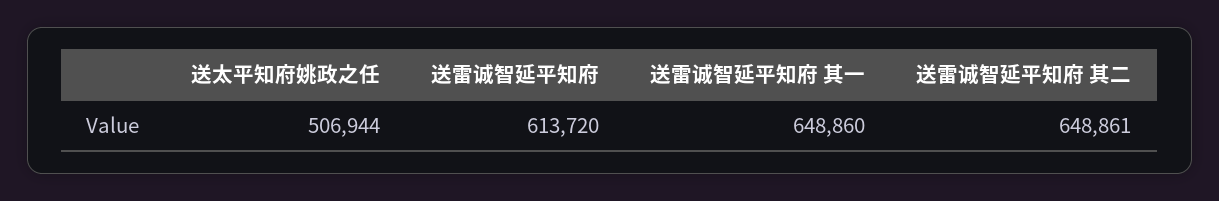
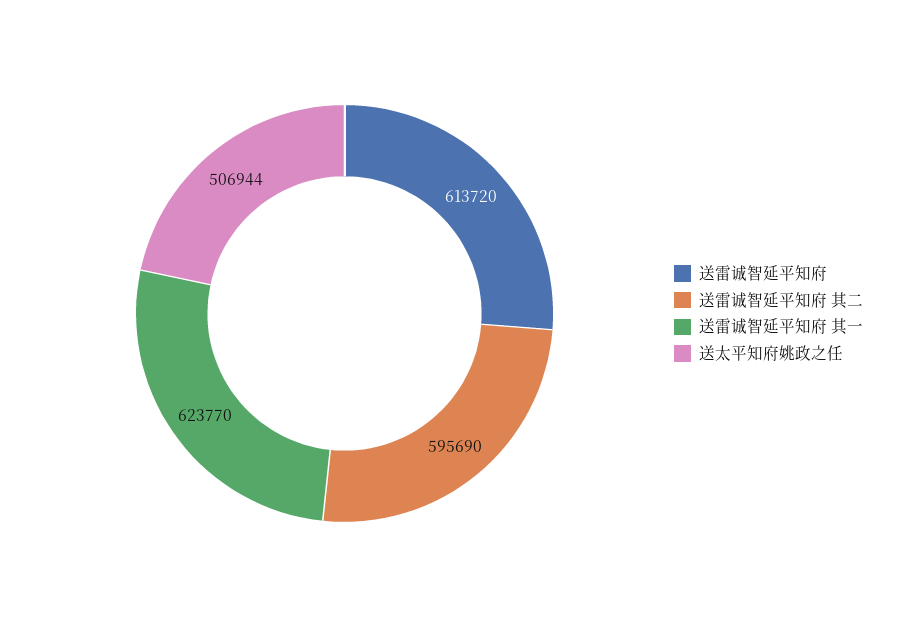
送雷诚智延平知府 其一: 648860 -> 623770
送雷诚智延平知府 其二: 648861 -> 595690

